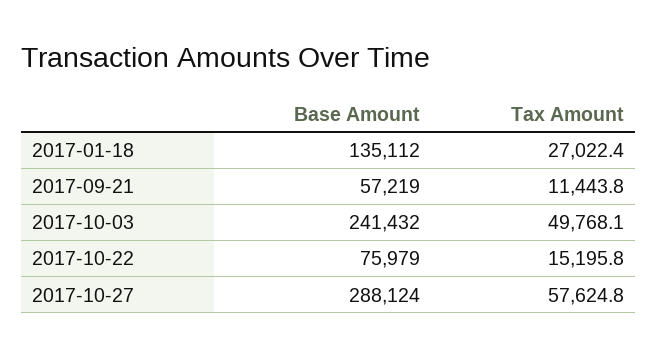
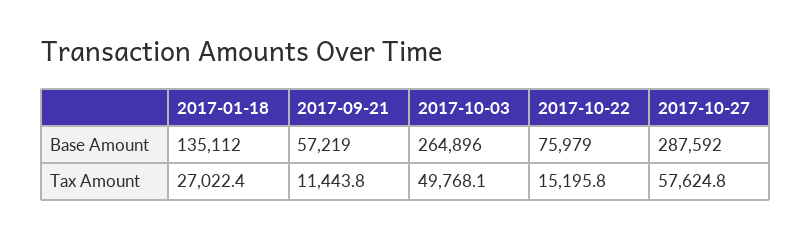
Base Amount, 2017-10-03: 241432 -> 264896
Base Amount, 2017-10-27: 288124 -> 287592

